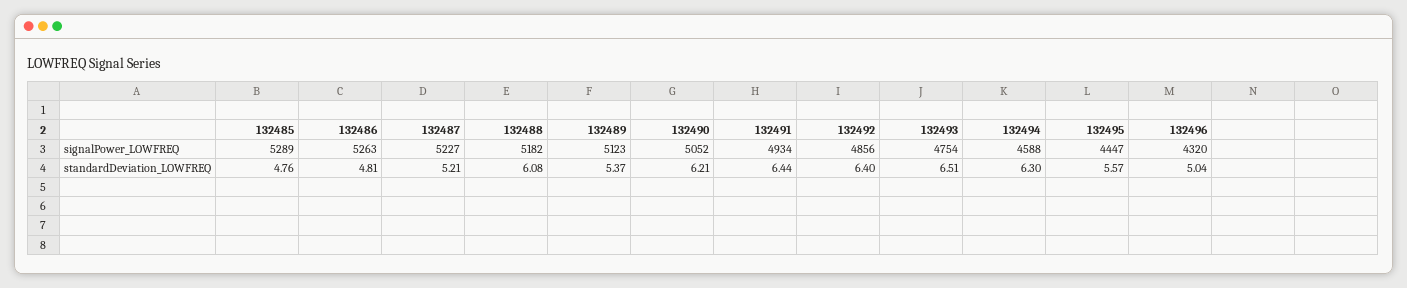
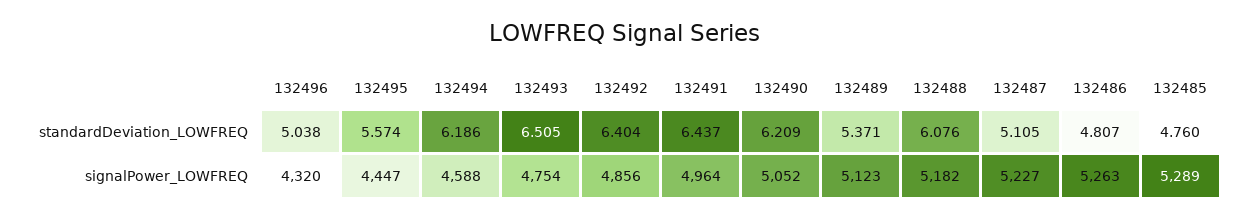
132491, signalPower_LOWFREQ: 4934 -> 4964
132487, standardDeviation_LOWFREQ: 5.21 -> 5.105
132494, standardDeviation_LOWFREQ: 6.3 -> 6.186

